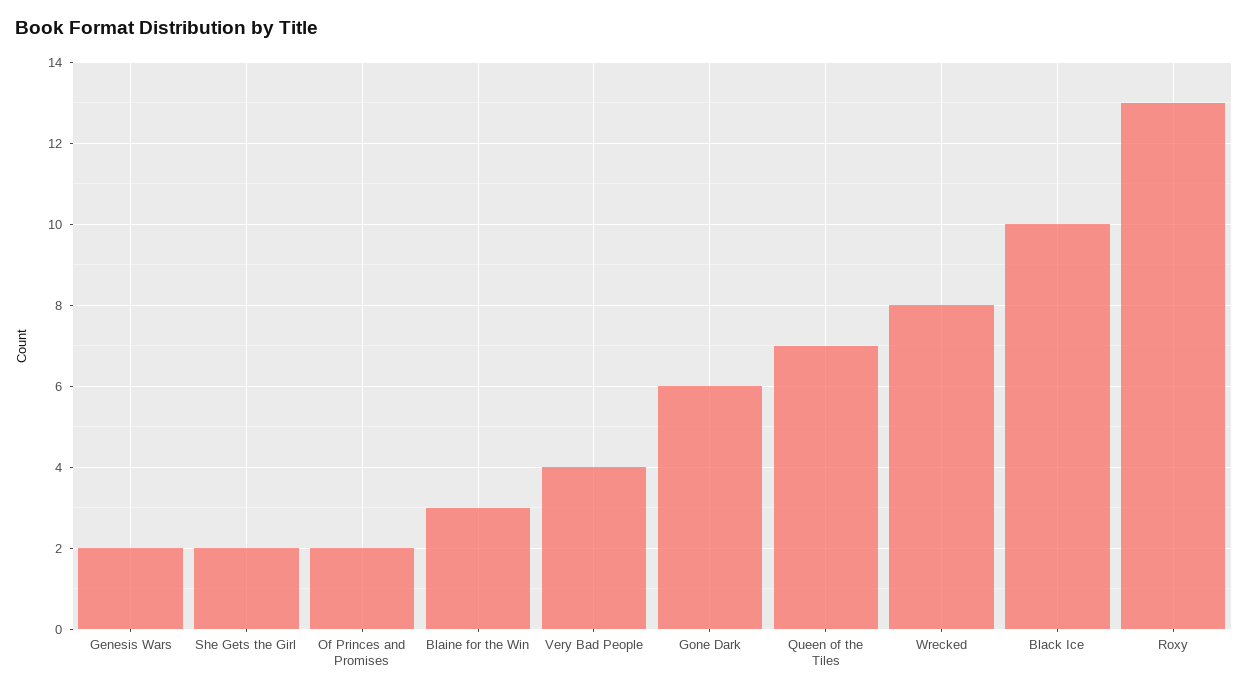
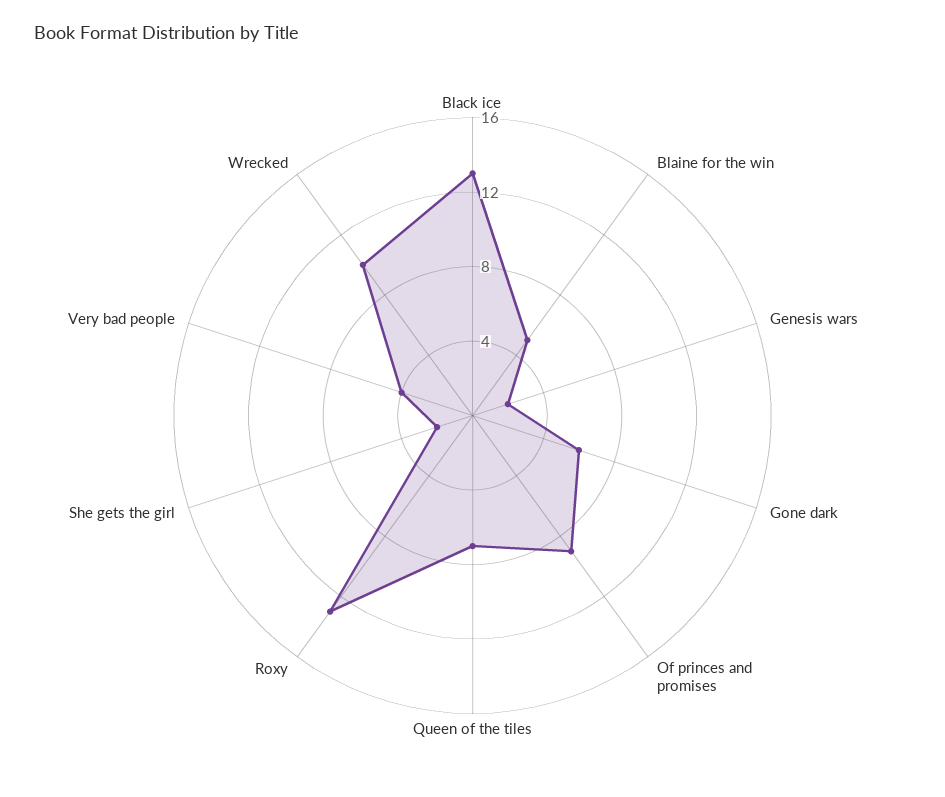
Of Princes and Promises: 2 -> 9
Blaine for the Win: 3 -> 5
Wrecked: 8 -> 10
Black Ice: 10 -> 13

